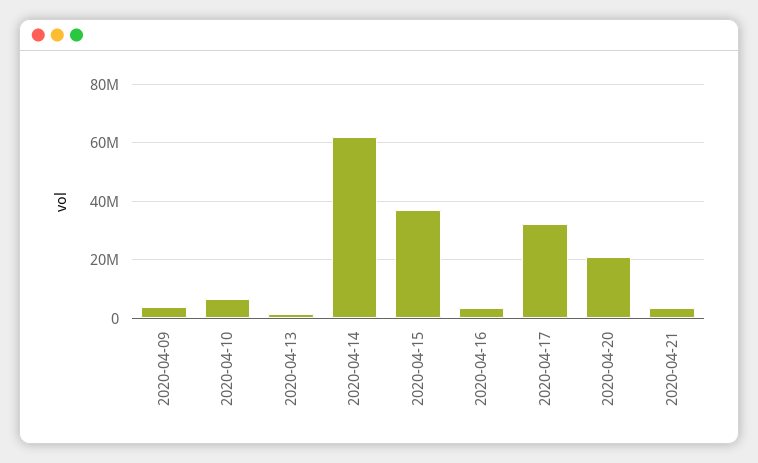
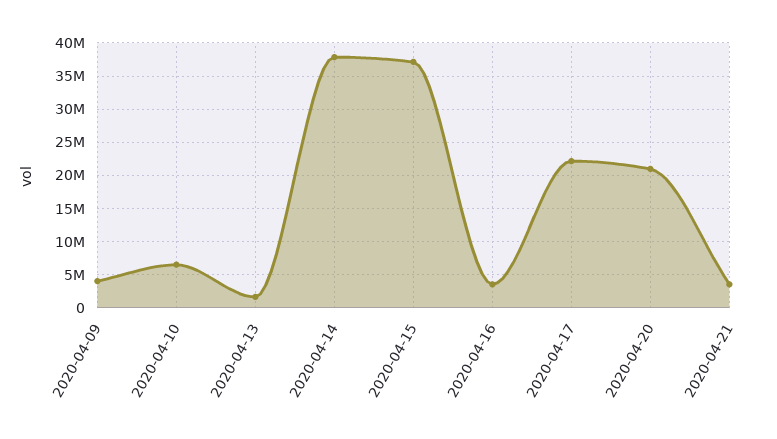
2020-04-14: 62500000 -> 38000000
2020-04-17: 32500000 -> 22000000

